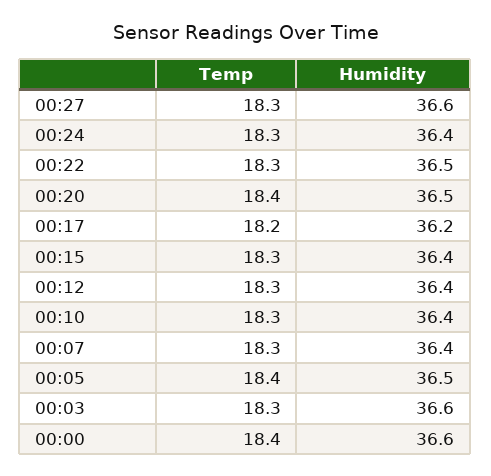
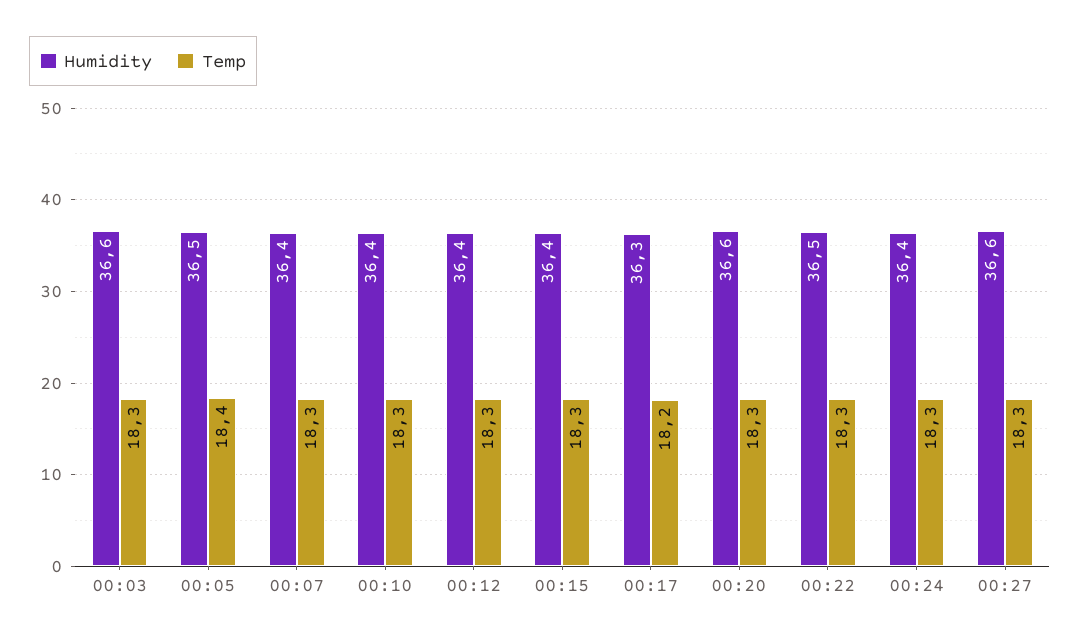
Temp, 00:20: 18.4 -> 18.3
Humidity, 00:20: 36.5 -> 36.6
Humidity, 00:17: 36.2 -> 36.3
Temp, 00:00: 18.4 -> none
Humidity, 00:00: 36.6 -> none

